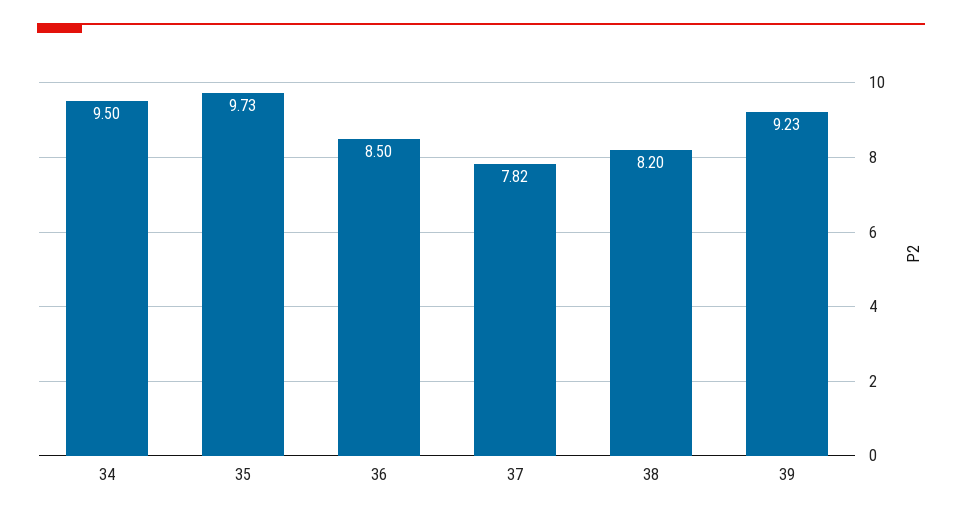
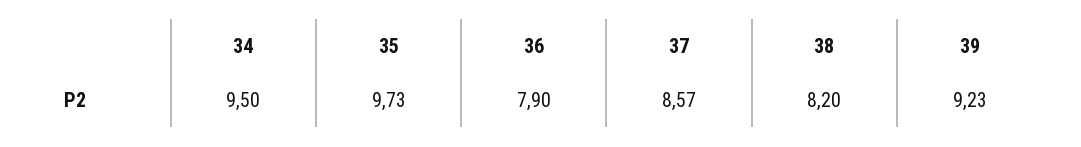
36: 8.5 -> 7.9
37: 7.82 -> 8.57

